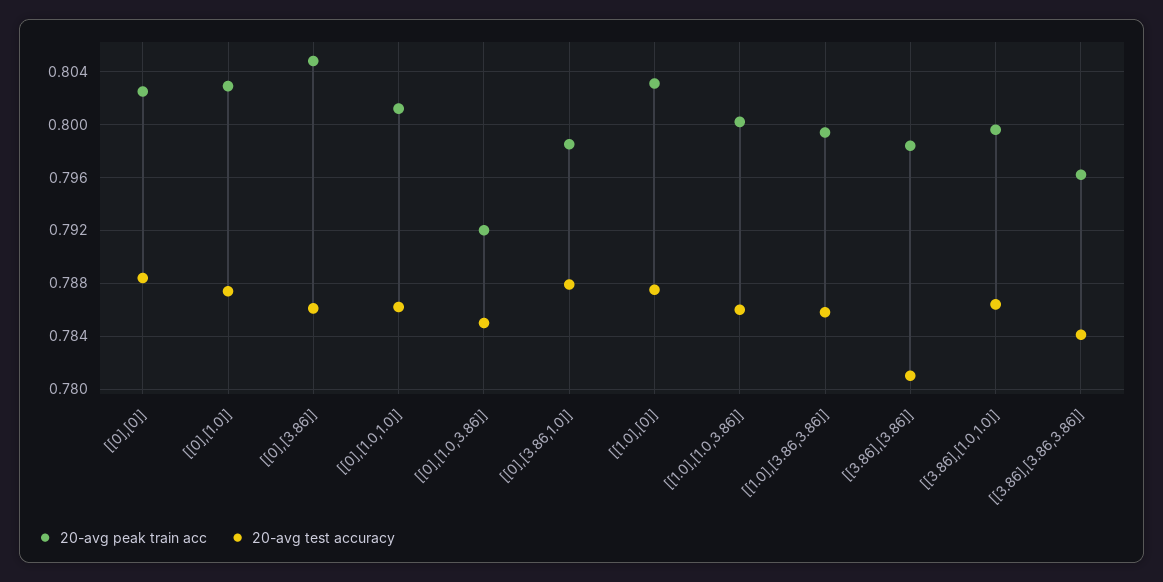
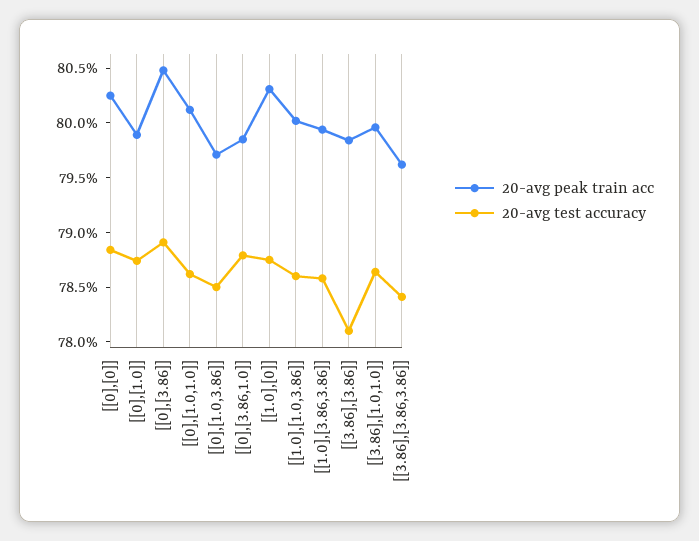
20-avg peak train acc, [[0],[1.0]]: 0.803 -> 0.799
20-avg test accuracy, [[0],[3.86]]: 0.786 -> 0.789
20-avg peak train acc, [[0],[1.0,3.86]]: 0.792 -> 0.797

